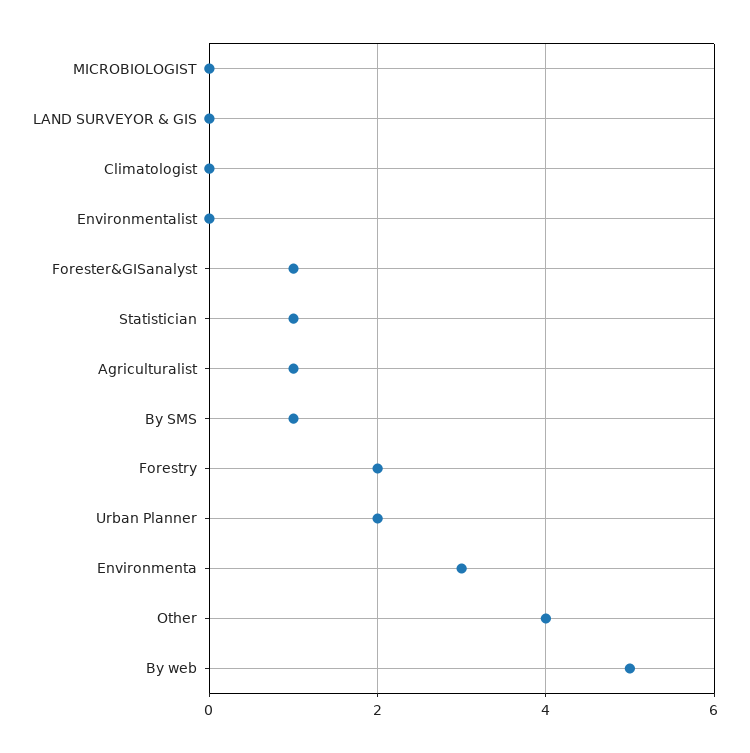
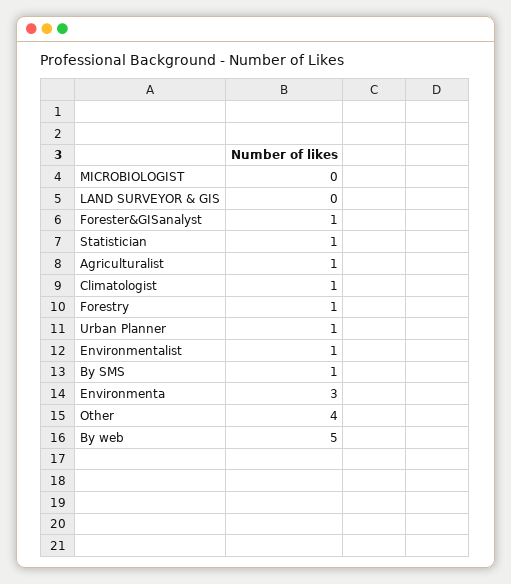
Climatologist: 0 -> 1
Environmentalist: 0 -> 1
Forestry: 2 -> 1
Urban Planner: 2 -> 1

